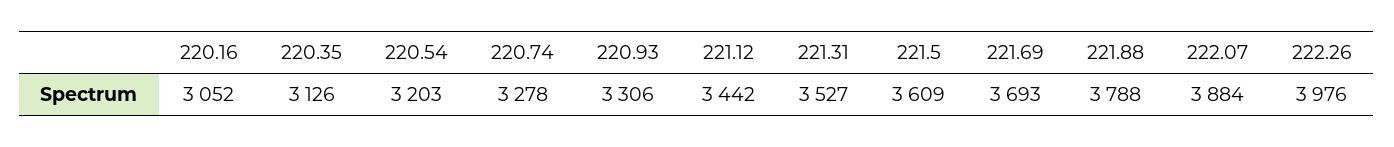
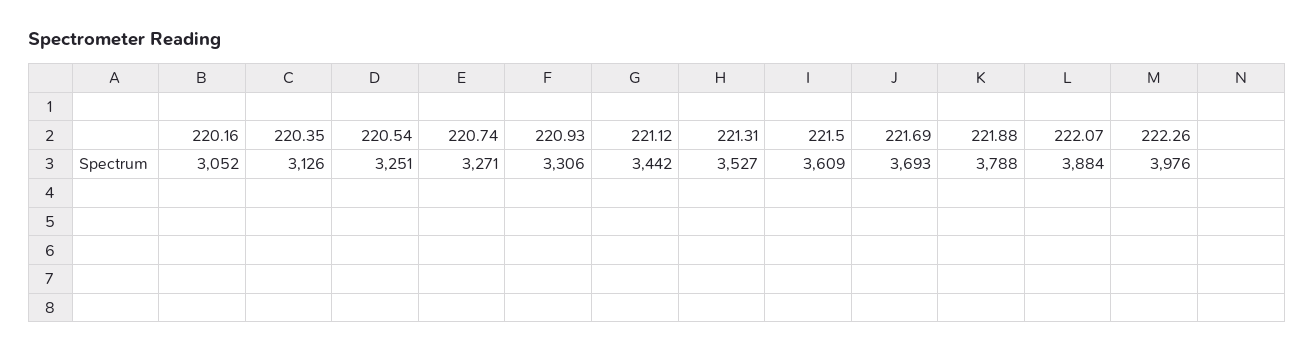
220.54: 3203 -> 3251
220.74: 3278 -> 3271

